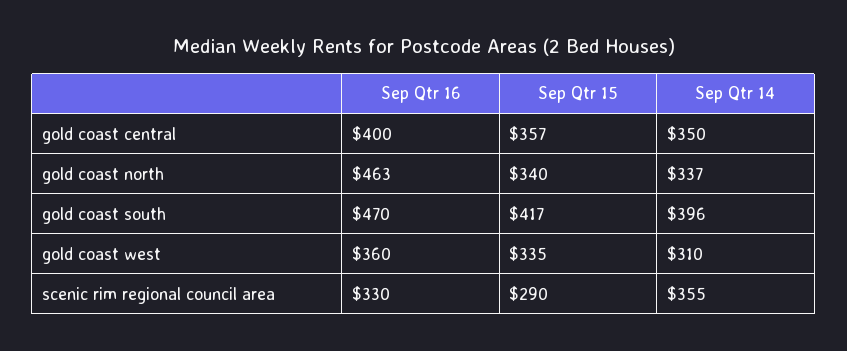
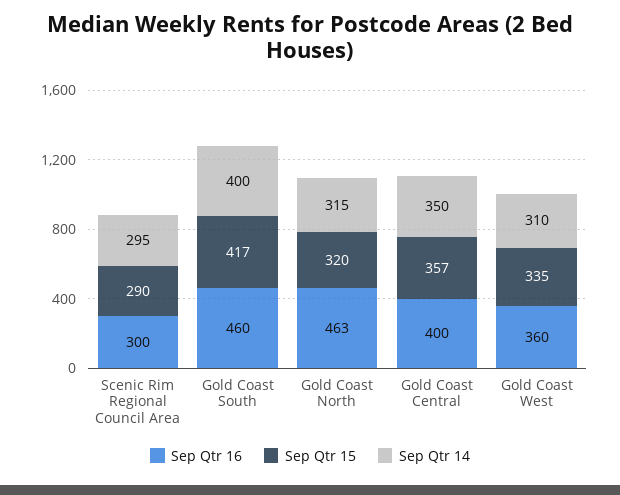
Sep Qtr 15, gold coast north: 340 -> 320
Sep Qtr 14, gold coast north: 337 -> 315
Sep Qtr 16, gold coast south: 470 -> 460
Sep Qtr 14, gold coast south: 396 -> 400
Sep Qtr 16, scenic rim regional council area: 330 -> 300
Sep Qtr 14, scenic rim regional council area: 355 -> 295

